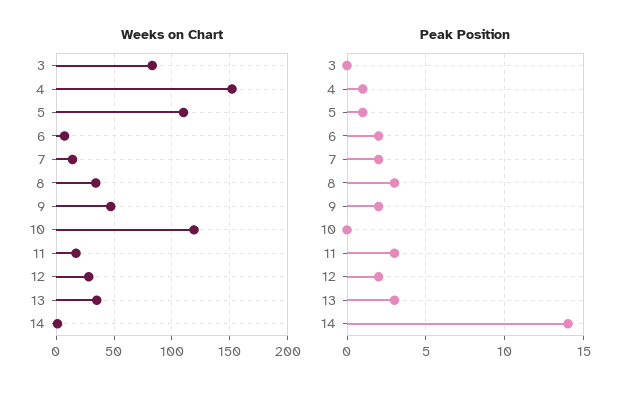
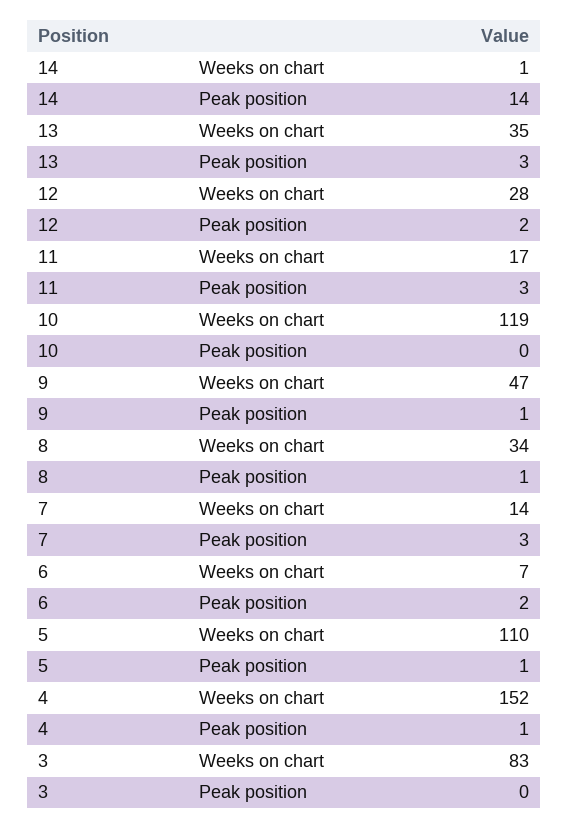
Peak Position, 7: 2 -> 3
Peak Position, 8: 3 -> 1
Peak Position, 9: 2 -> 1

